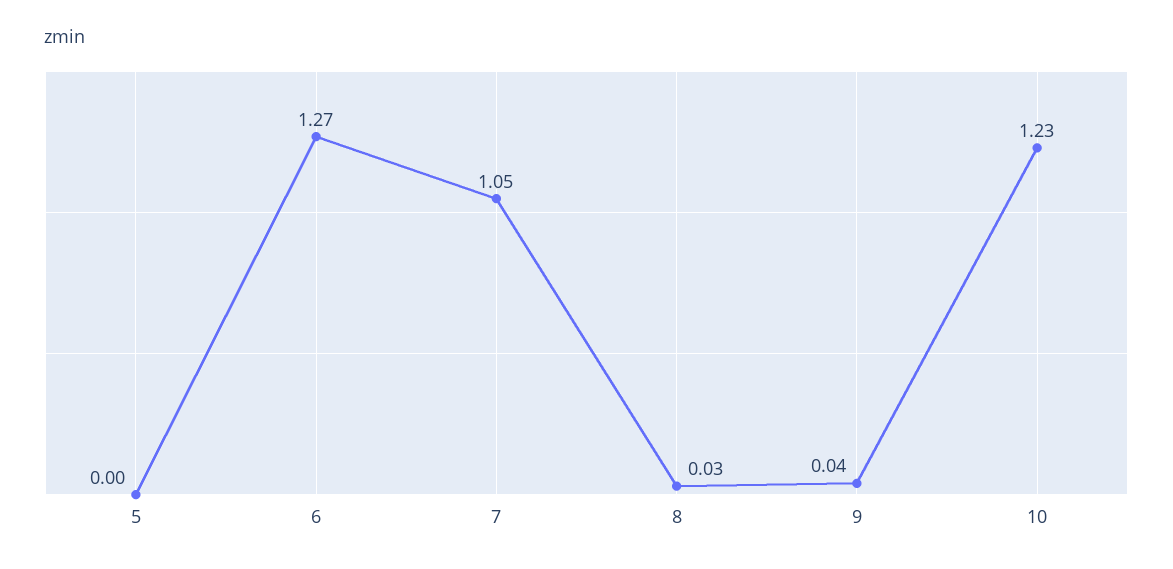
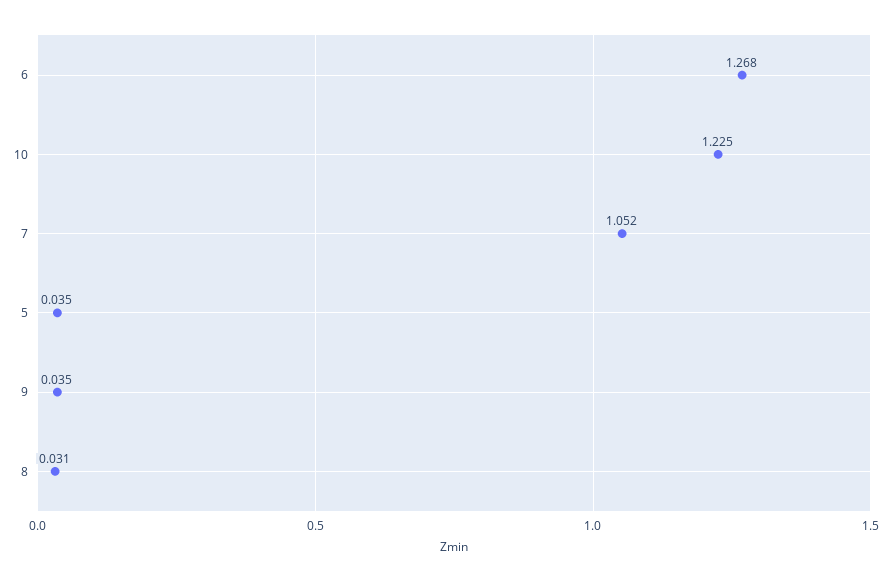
5: 0 -> 0.035

